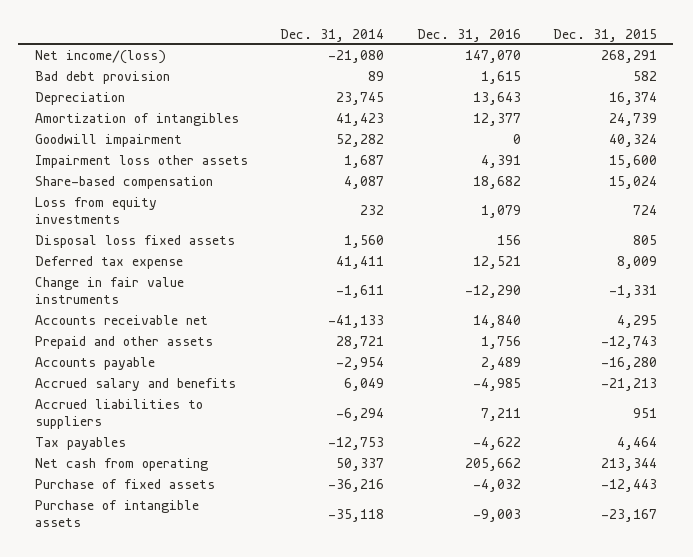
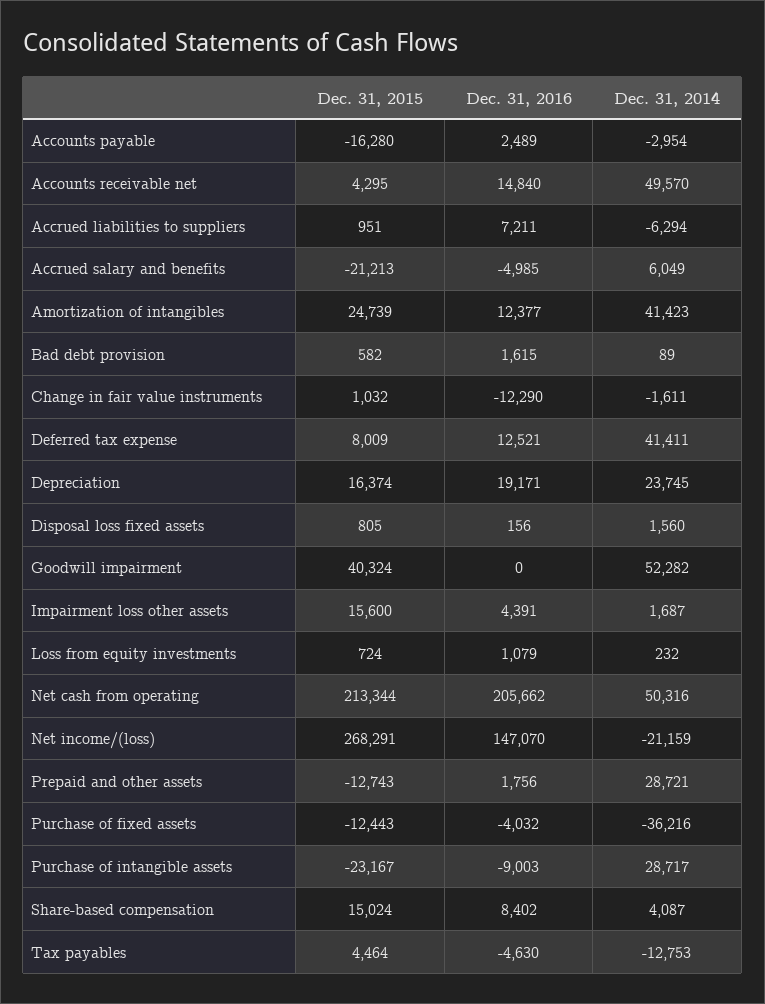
Dec. 31, 2014, Net income/(loss): -21080 -> -21159
Dec. 31, 2016, Depreciation: 13643 -> 19171
Dec. 31, 2016, Share-based compensation: 18682 -> 8402
Dec. 31, 2015, Change in fair value instruments: -1331 -> 1032
Dec. 31, 2014, Accounts receivable net: -41133 -> 49570
Dec. 31, 2016, Tax payables: -4622 -> -4630
Dec. 31, 2014, Net cash from operating: 50337 -> 50316
Dec. 31, 2014, Purchase of intangible assets: -35118 -> 28717

